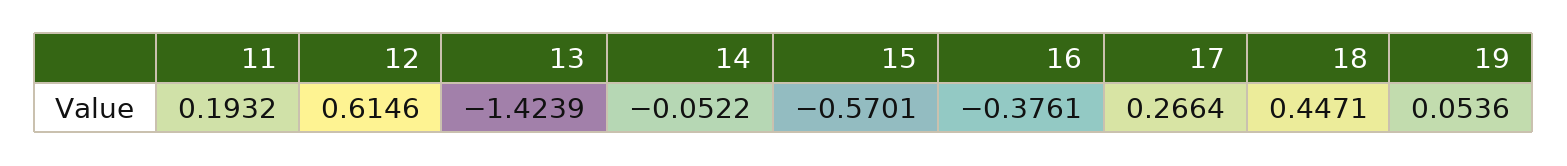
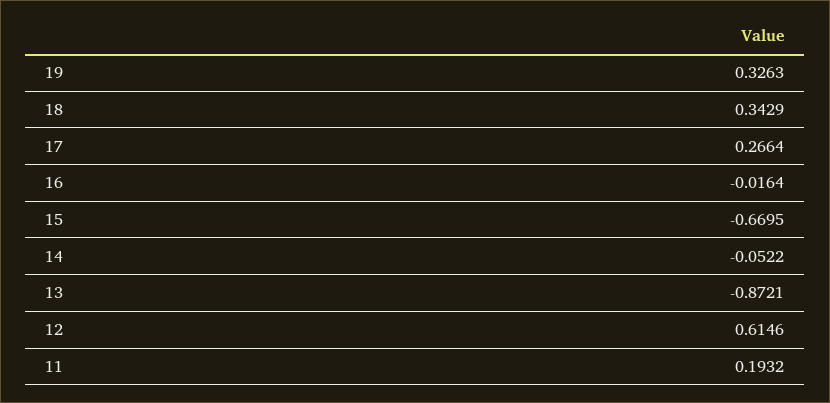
13: -1.4239 -> -0.8721
15: -0.5701 -> -0.6695
16: -0.3761 -> -0.0164
18: 0.4471 -> 0.3429
19: 0.0536 -> 0.3263

